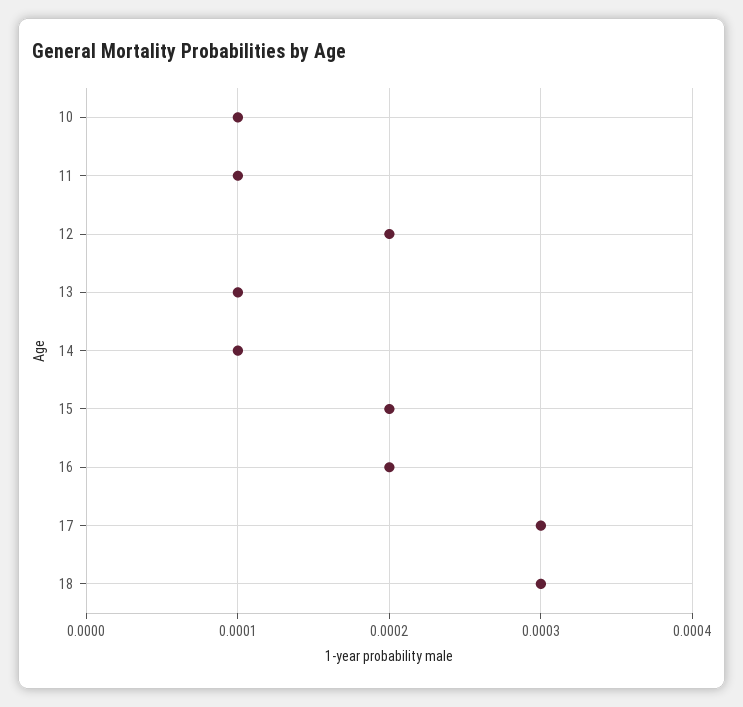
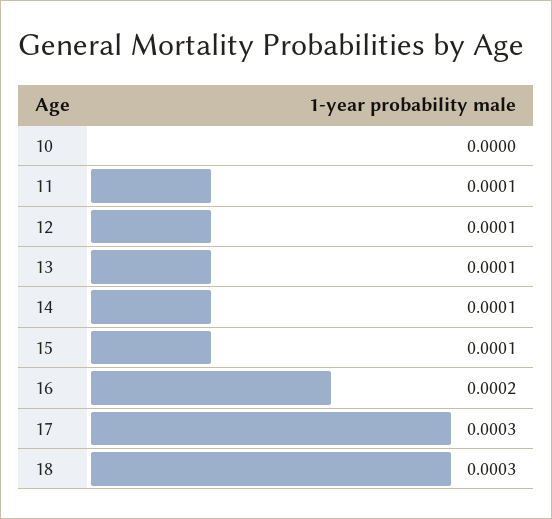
10: 0.0001 -> 0
12: 0.0002 -> 0.0001
15: 0.0002 -> 0.0001

